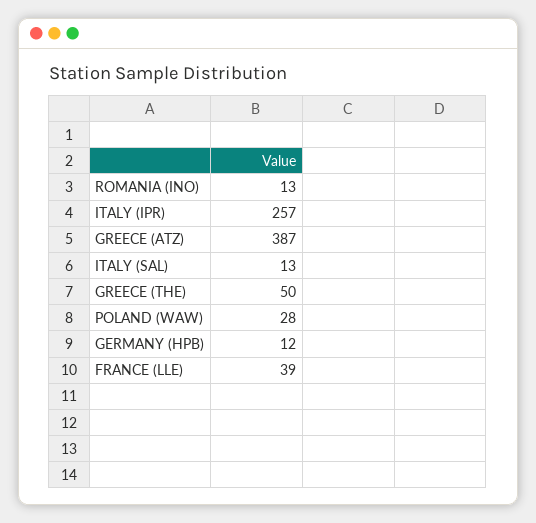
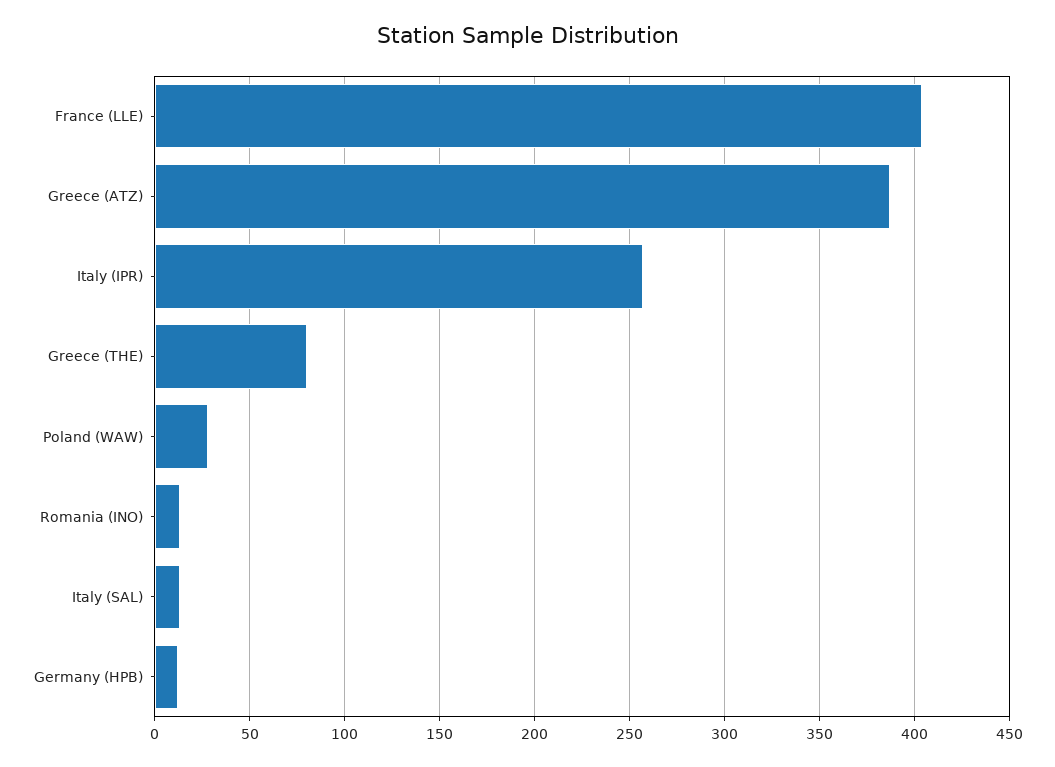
GREECE (THE): 50 -> 80
FRANCE (LLE): 39 -> 405

